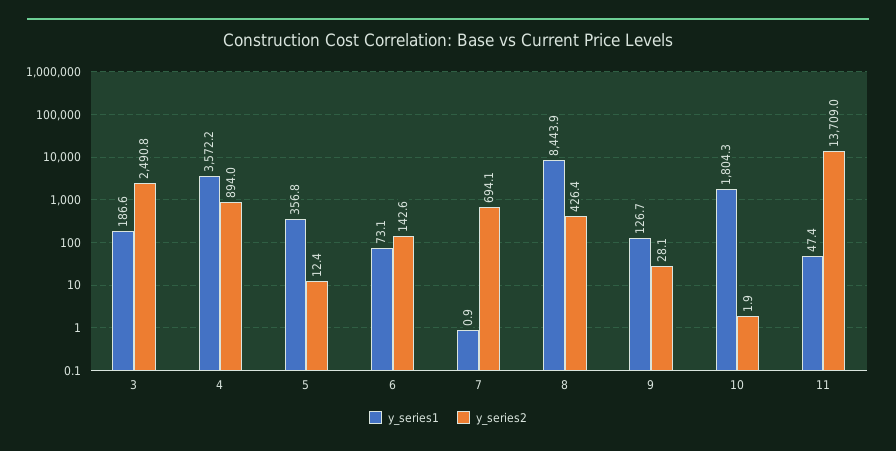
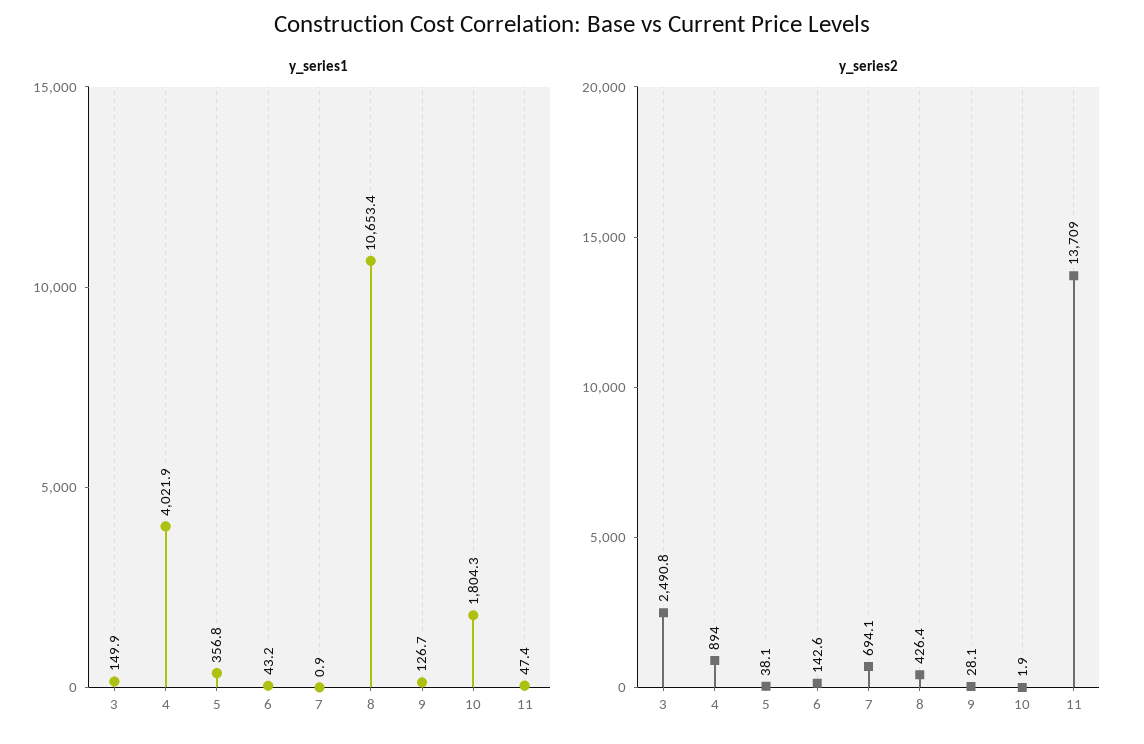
y_series1, 3: 186.6 -> 149.9
y_series1, 4: 3572.2 -> 4021.9
y_series2, 5: 12.4 -> 38.1
y_series1, 6: 73.1 -> 43.2
y_series1, 8: 8443.9 -> 10653.4

